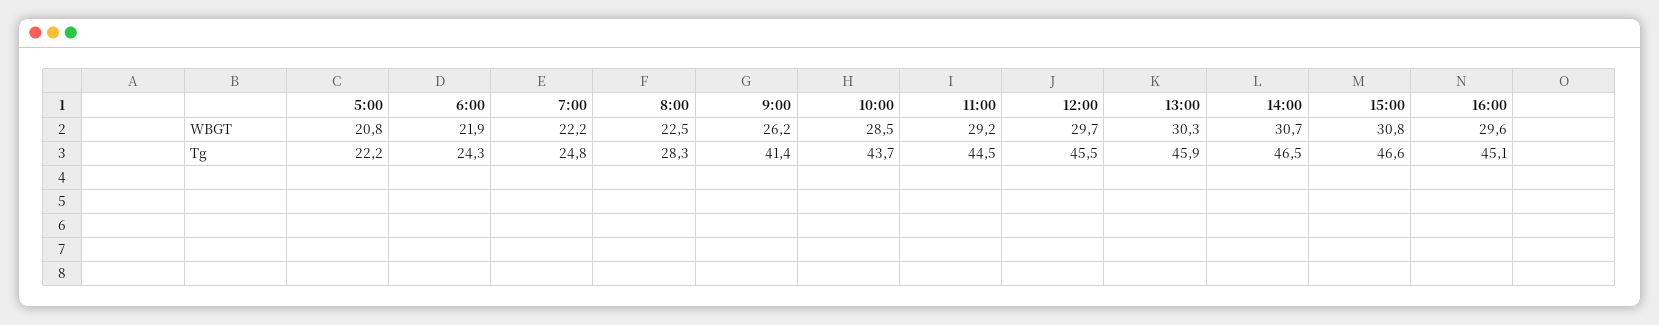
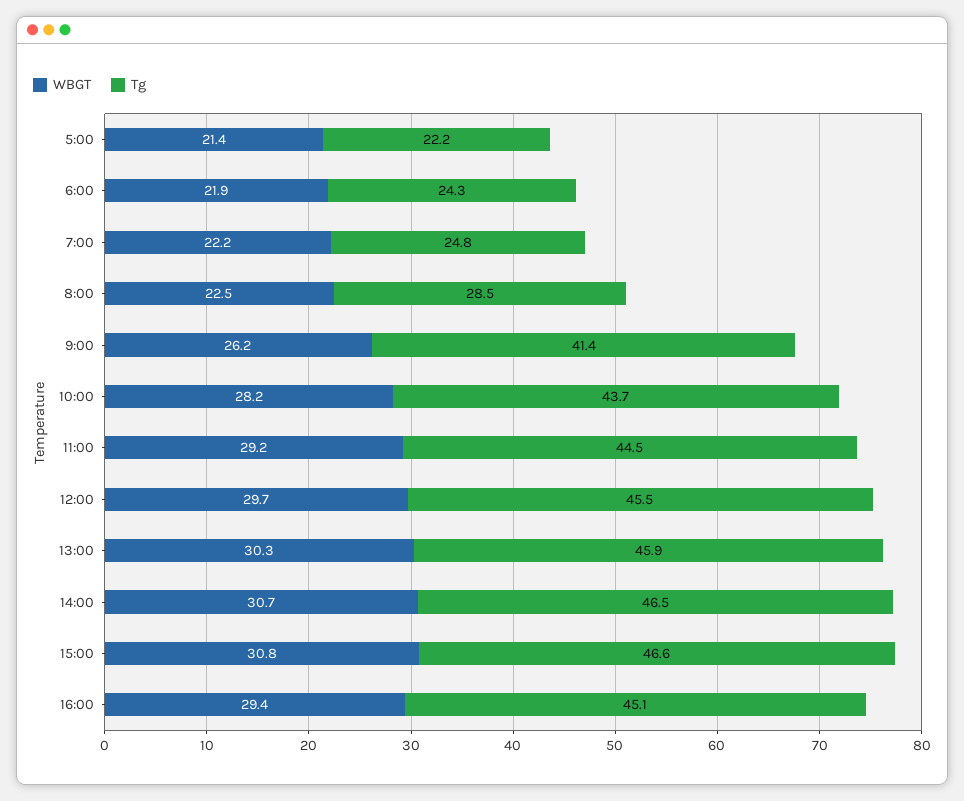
WBGT, 5:00: 20.8 -> 21.4
WBGT, 10:00: 28.5 -> 28.2
WBGT, 16:00: 29.6 -> 29.4
Tg, 8:00: 28.3 -> 28.5

